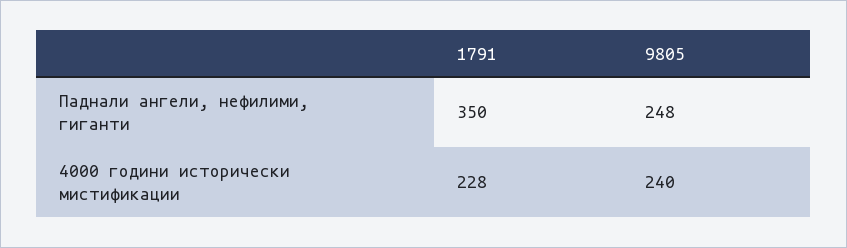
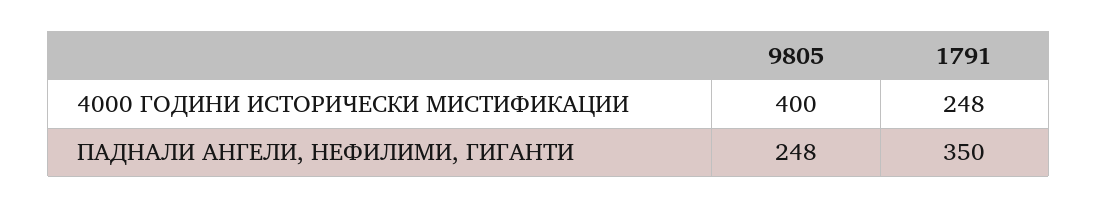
1791, 4000 години исторически мистификации: 228 -> 248
9805, 4000 години исторически мистификации: 240 -> 400

